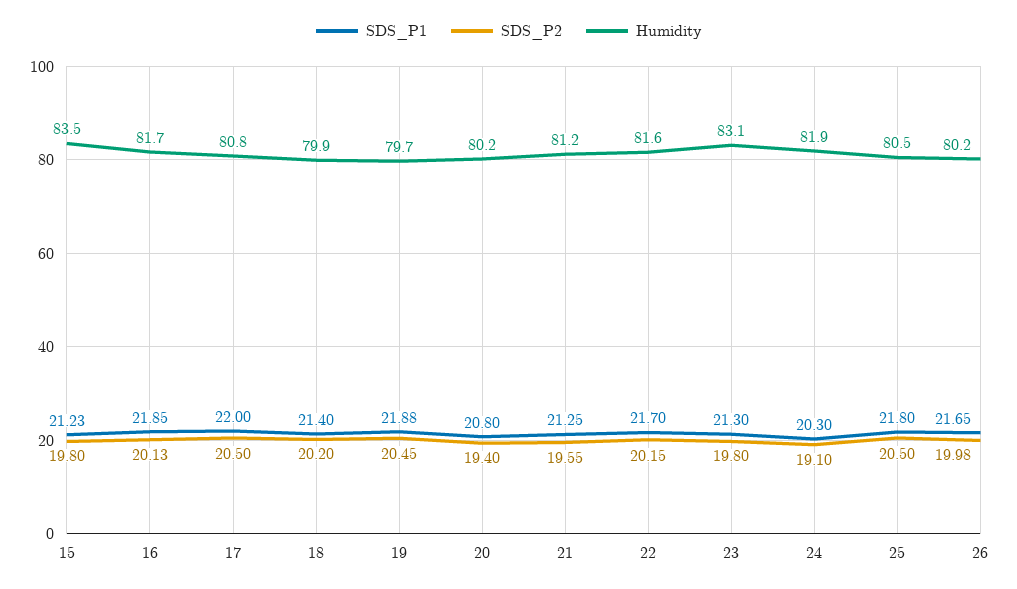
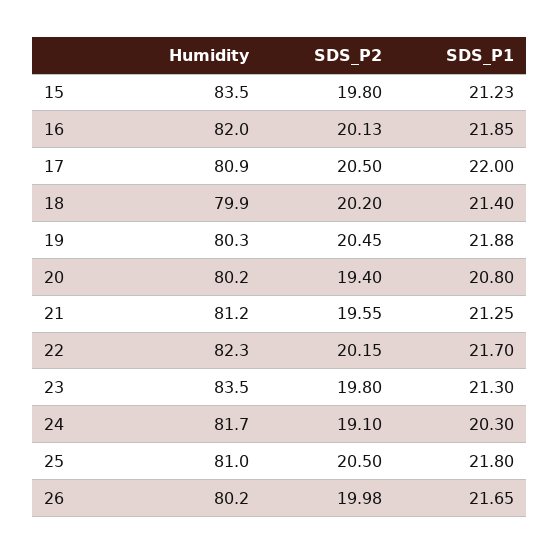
Humidity, 16: 81.7 -> 82
Humidity, 17: 80.8 -> 80.9
Humidity, 19: 79.7 -> 80.3
Humidity, 22: 81.6 -> 82.3
Humidity, 23: 83.1 -> 83.5
Humidity, 24: 81.9 -> 81.7
Humidity, 25: 80.5 -> 81

